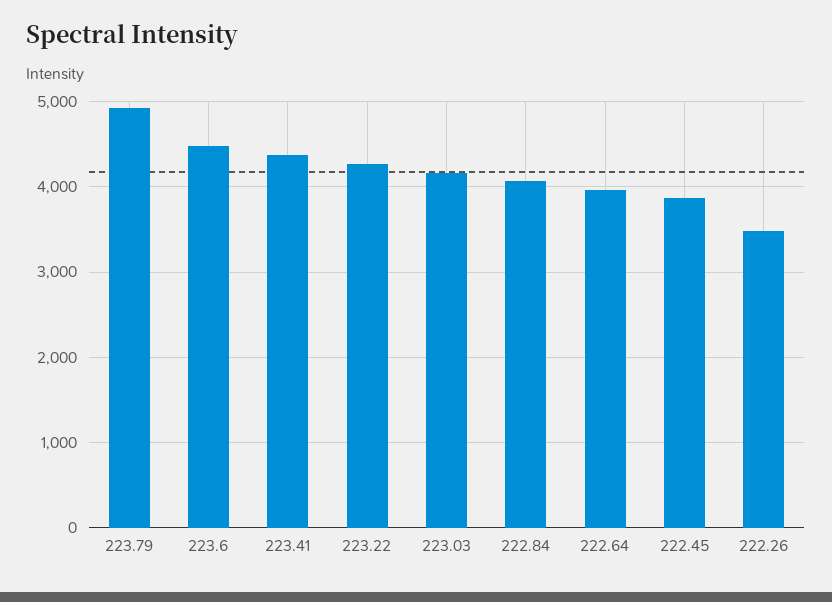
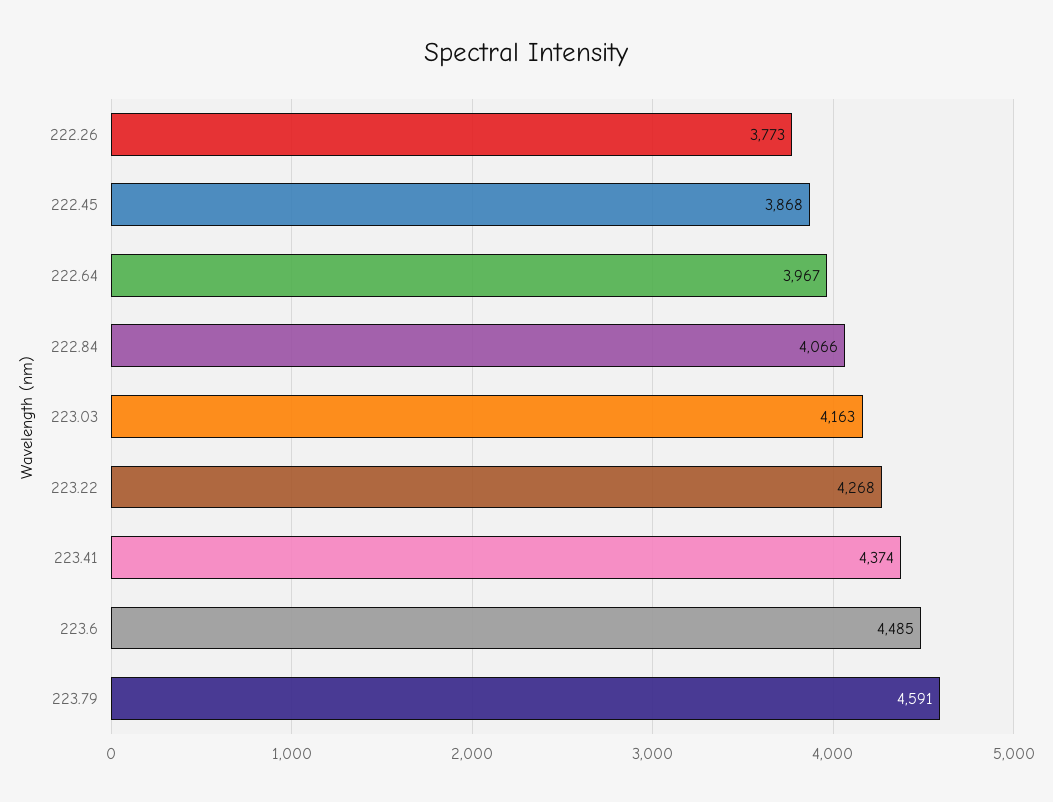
223.79: 4900 -> 4591
222.26: 3500 -> 3773

